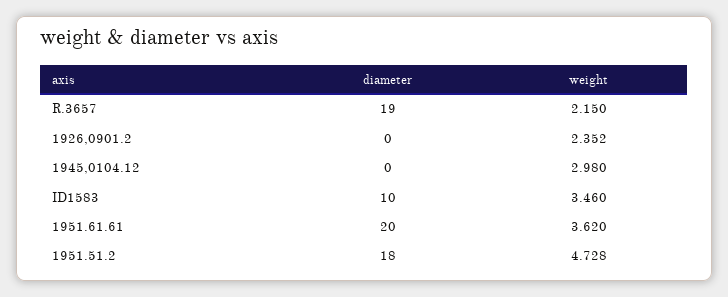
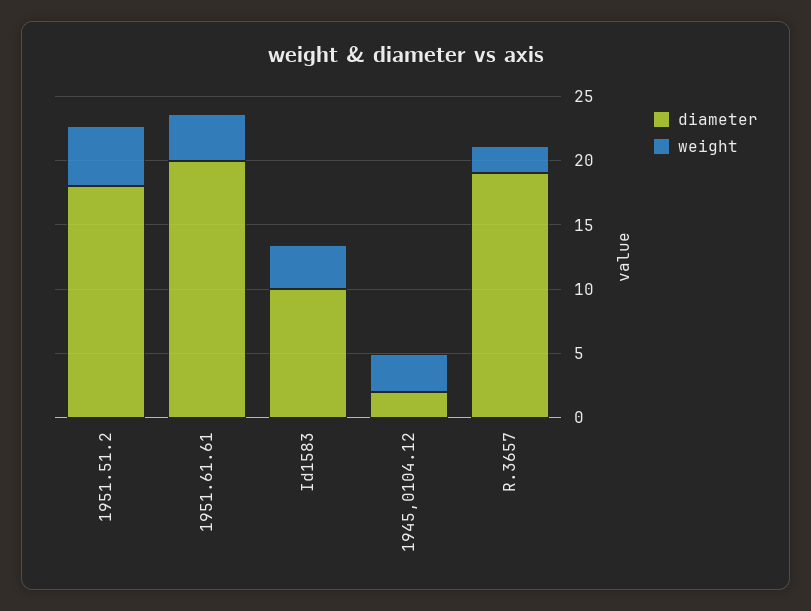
diameter, 1926,0901.2: 0 -> none
weight, 1926,0901.2: 2.352 -> none
diameter, 1945,0104.12: 0 -> 2

